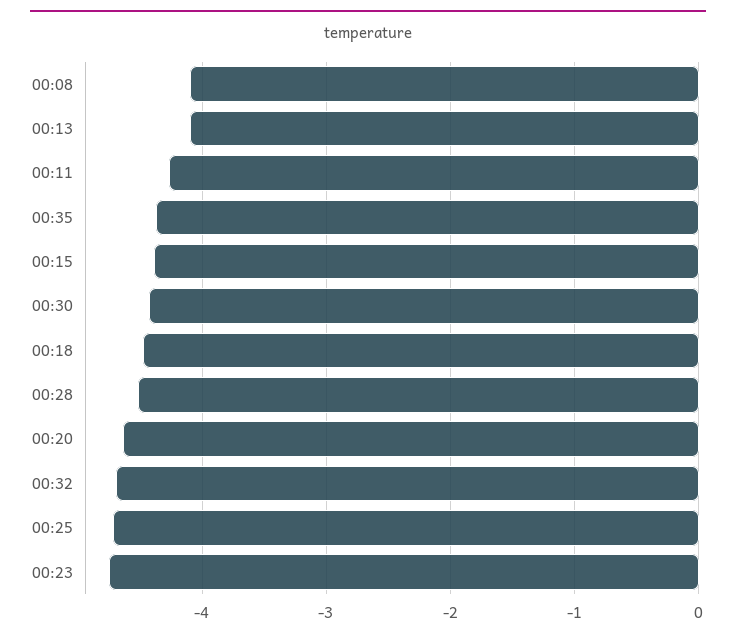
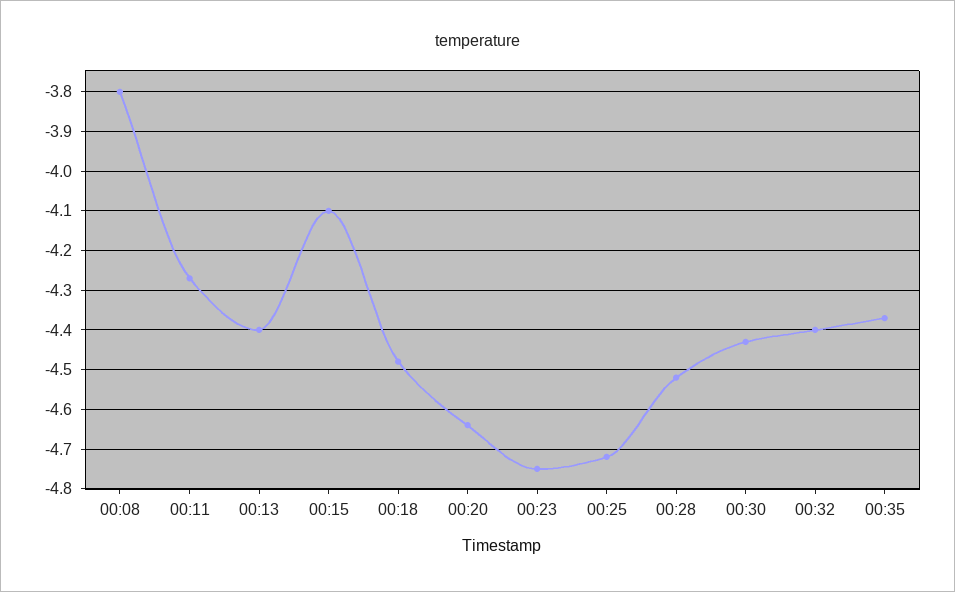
00:08: -4.1 -> -3.8
00:13: -4.1 -> -4.4
00:15: -4.4 -> -4.1
00:32: -4.7 -> -4.4

